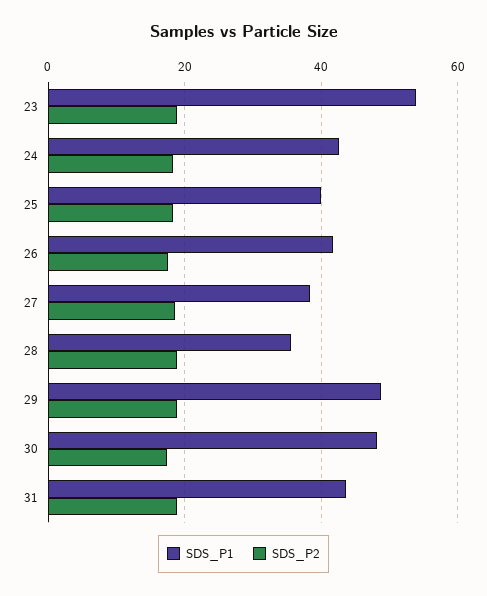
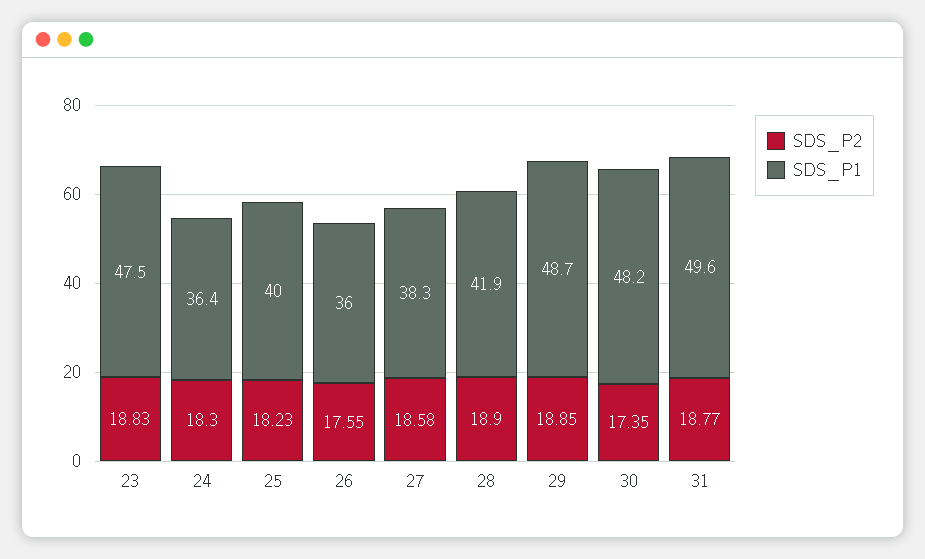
SDS_P1, 23: 54 -> 47.5
SDS_P1, 24: 42 -> 36.4
SDS_P1, 26: 42 -> 36
SDS_P1, 28: 36 -> 41.9
SDS_P1, 31: 44 -> 49.6

